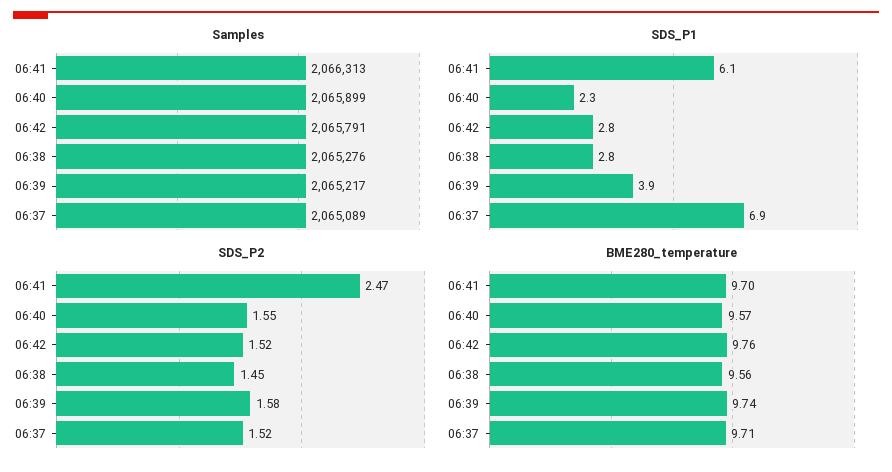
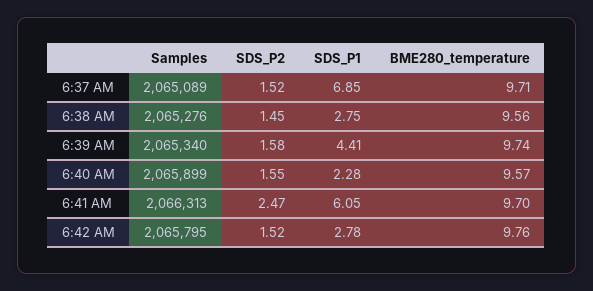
Samples, 06:42: 2065791 -> 2065795
Samples, 06:39: 2065217 -> 2065340
SDS_P1, 06:39: 3.9 -> 4.41

